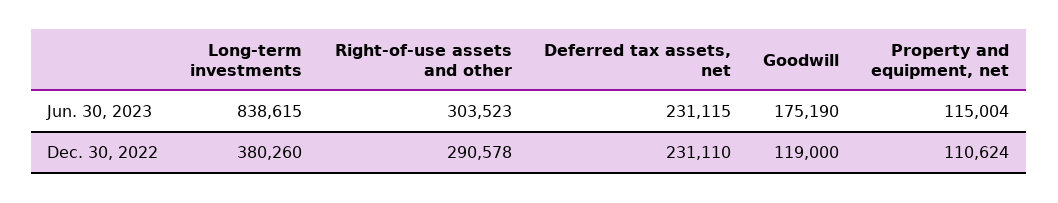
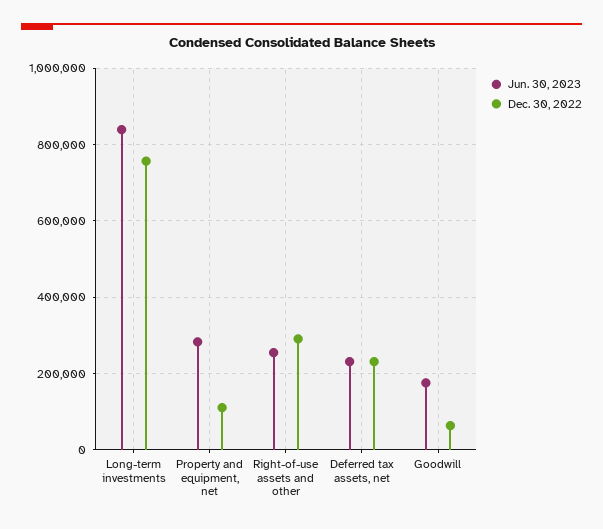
Jun. 30, 2023, Right-of-use assets and other: 303523 -> 260000
Jun. 30, 2023, Property and equipment, net: 115004 -> 280000
Dec. 30, 2022, Long-term investments: 380260 -> 760000
Dec. 30, 2022, Goodwill: 119000 -> 60000

